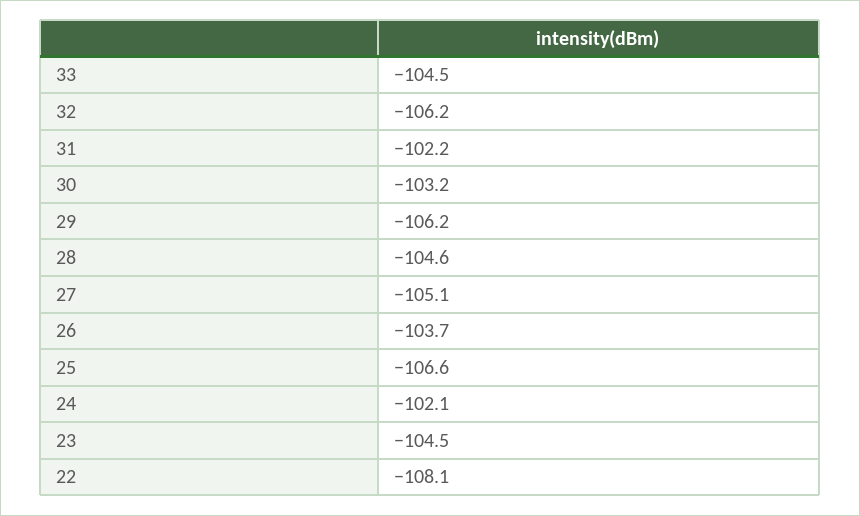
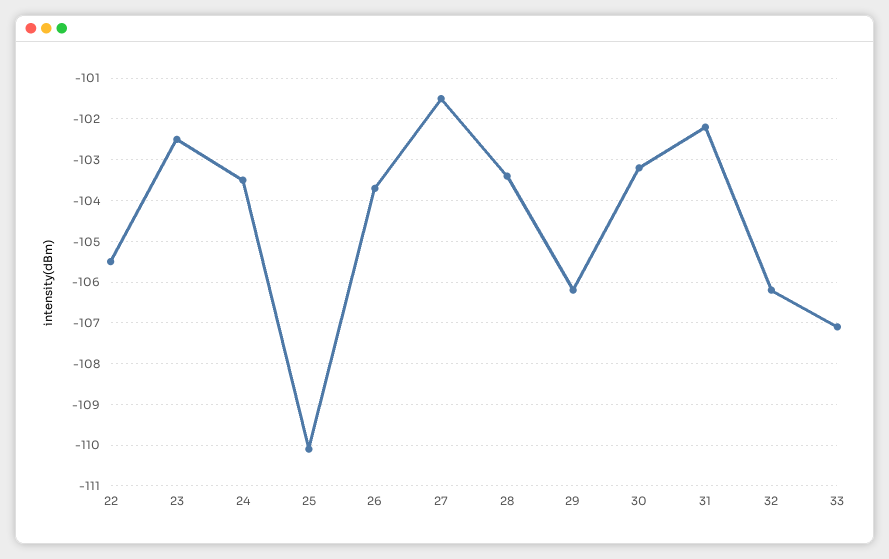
33: -104.5 -> -107
28: -104.6 -> -103.5
27: -105.1 -> -101.5
25: -106.6 -> -110
24: -102.1 -> -103.5
23: -104.5 -> -102.5
22: -108.1 -> -105.5

